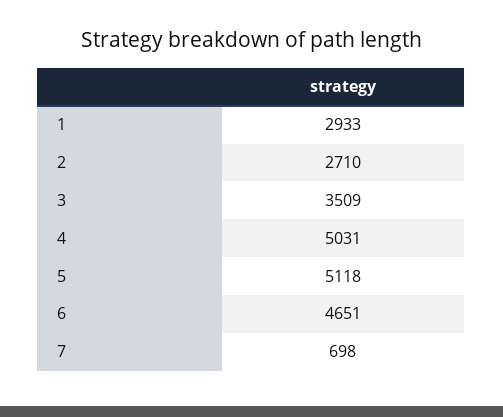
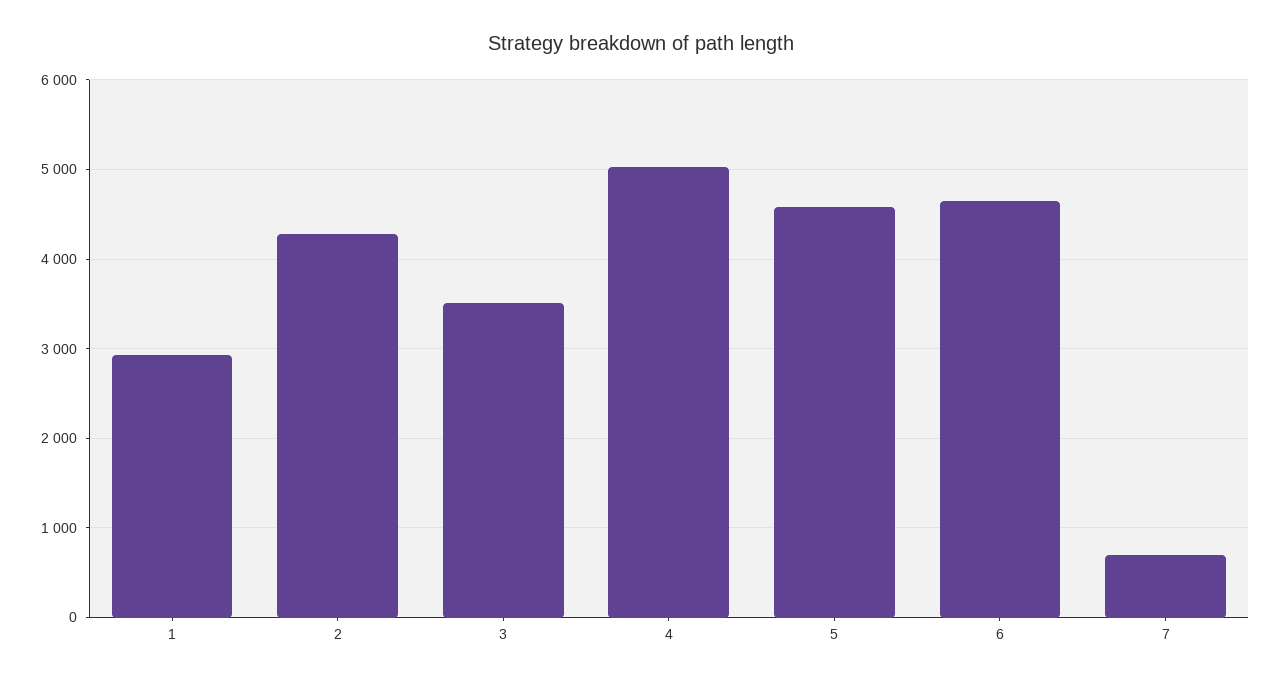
2: 2710 -> 4300
5: 5118 -> 4600

